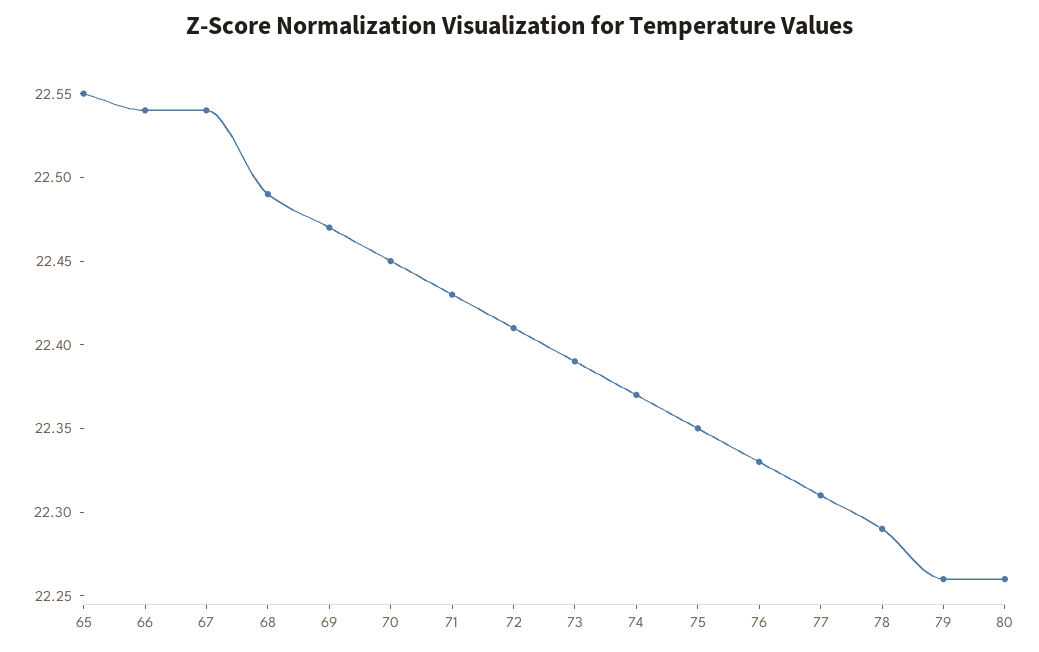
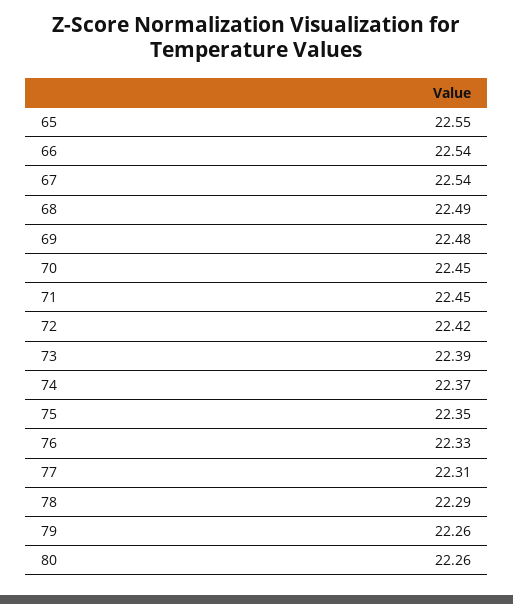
69: 22.47 -> 22.48
71: 22.43 -> 22.45
72: 22.41 -> 22.42

